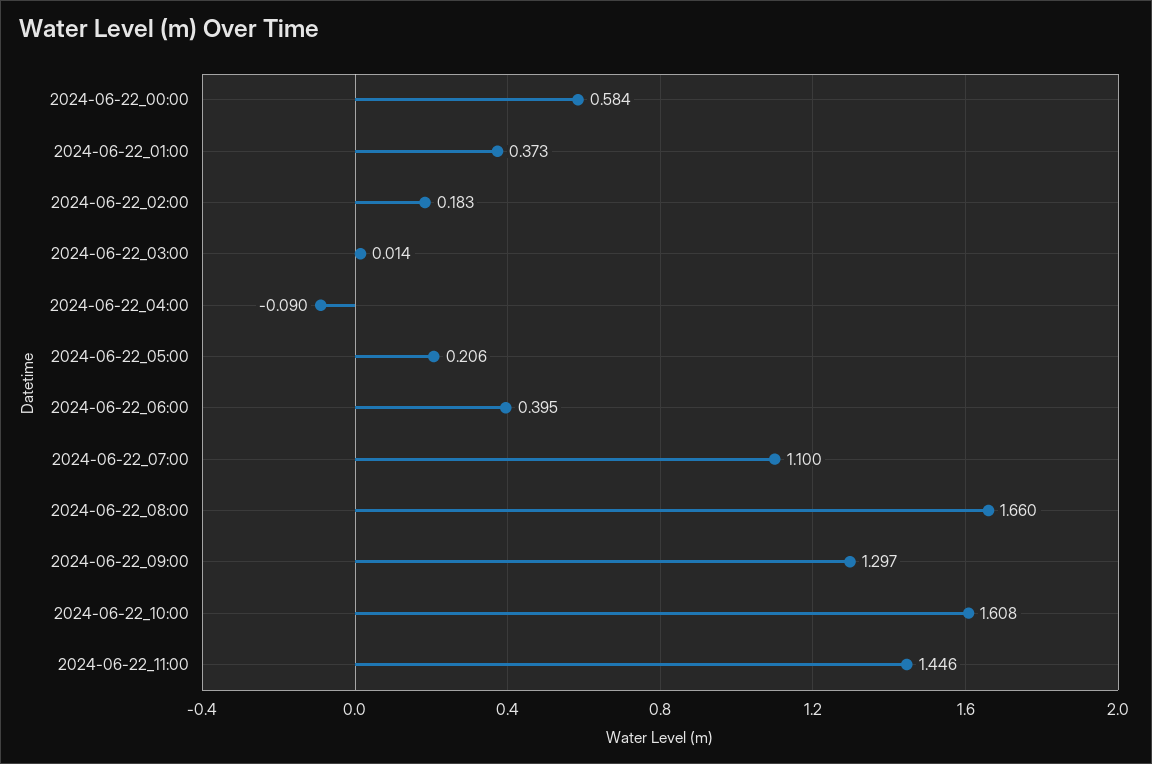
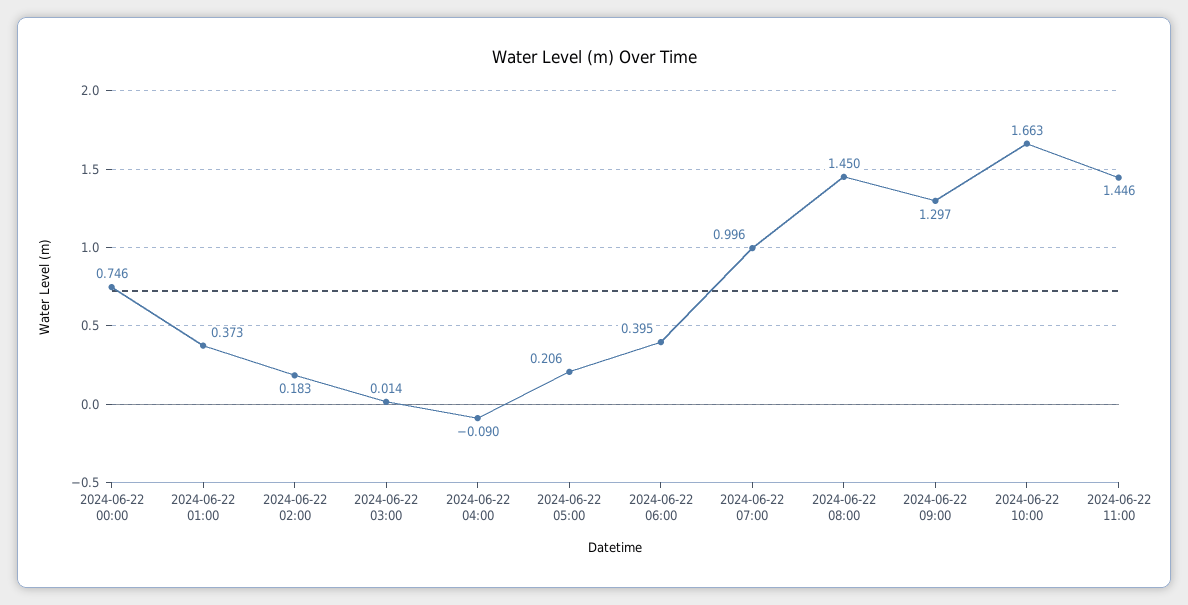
2024-06-22_00:00: 0.584 -> 0.746
2024-06-22_07:00: 1.1 -> 0.996
2024-06-22_08:00: 1.66 -> 1.45
2024-06-22_10:00: 1.608 -> 1.663

